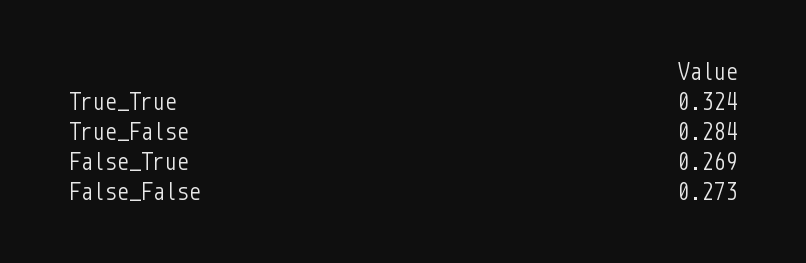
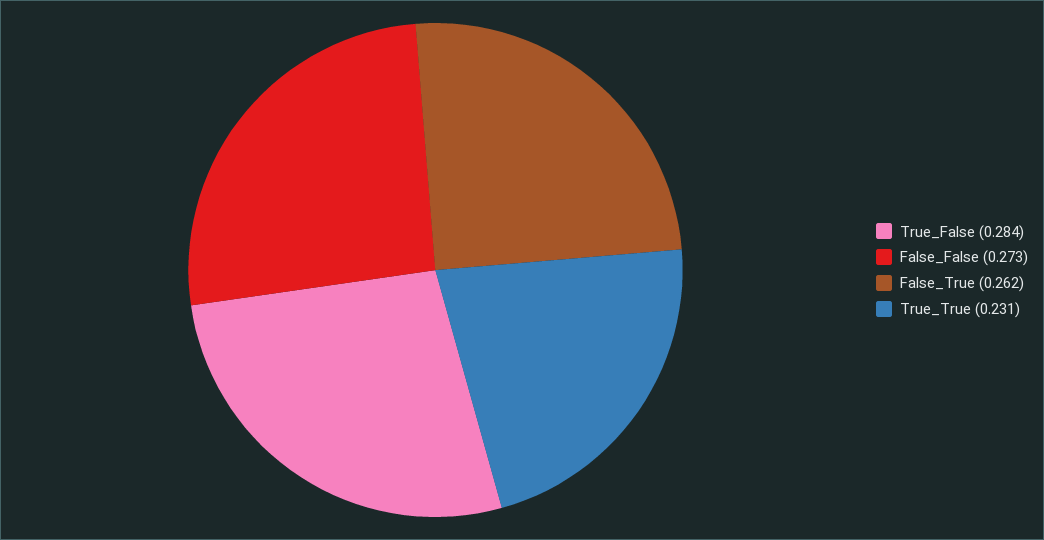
True_True: 0.324 -> 0.231
False_True: 0.269 -> 0.262

